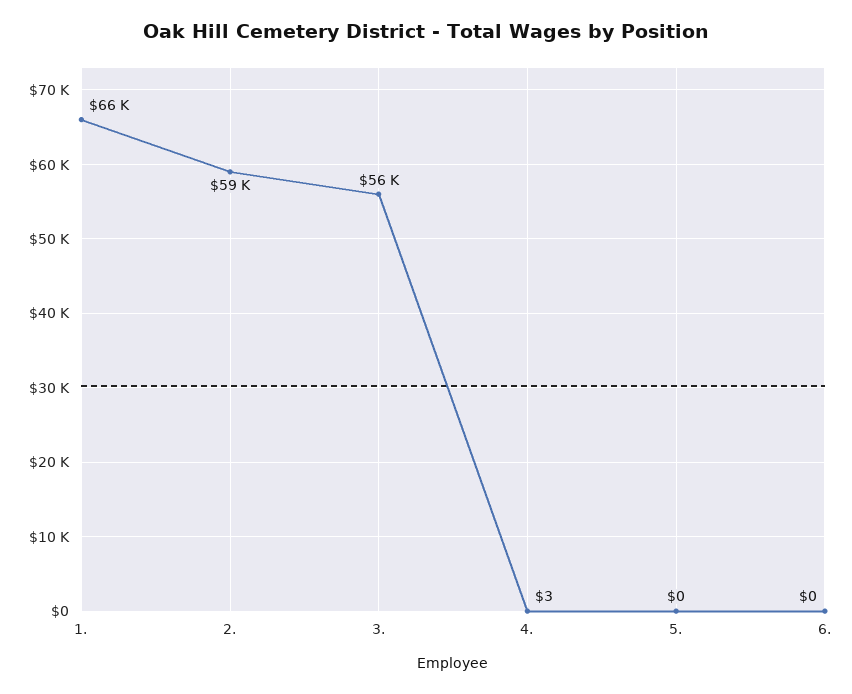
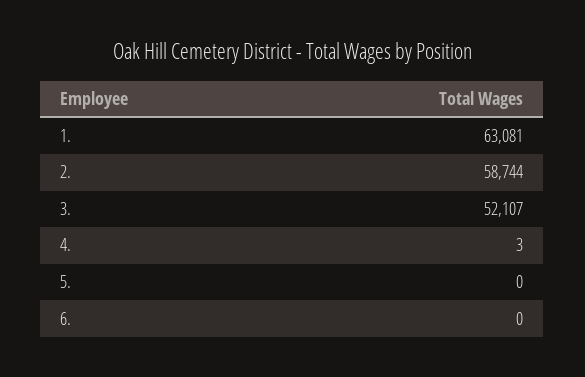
1.: 66000 -> 63081
3.: 56000 -> 52107

